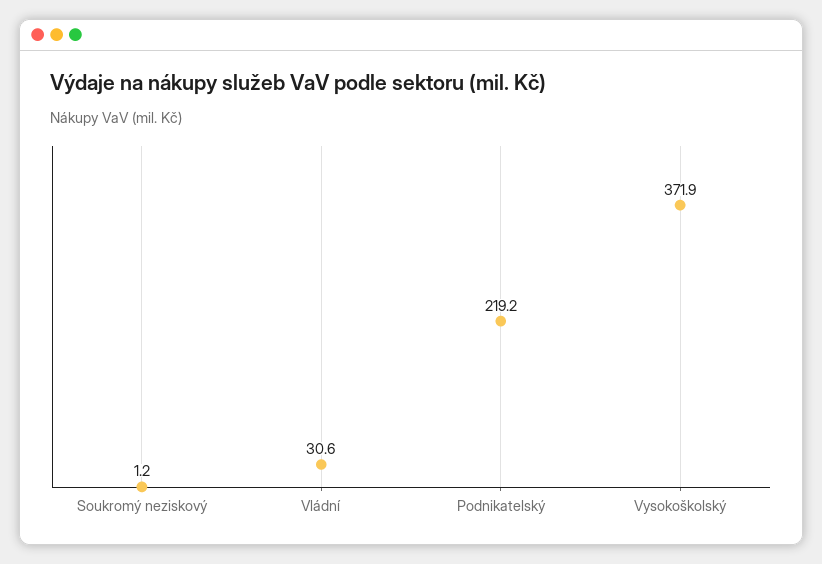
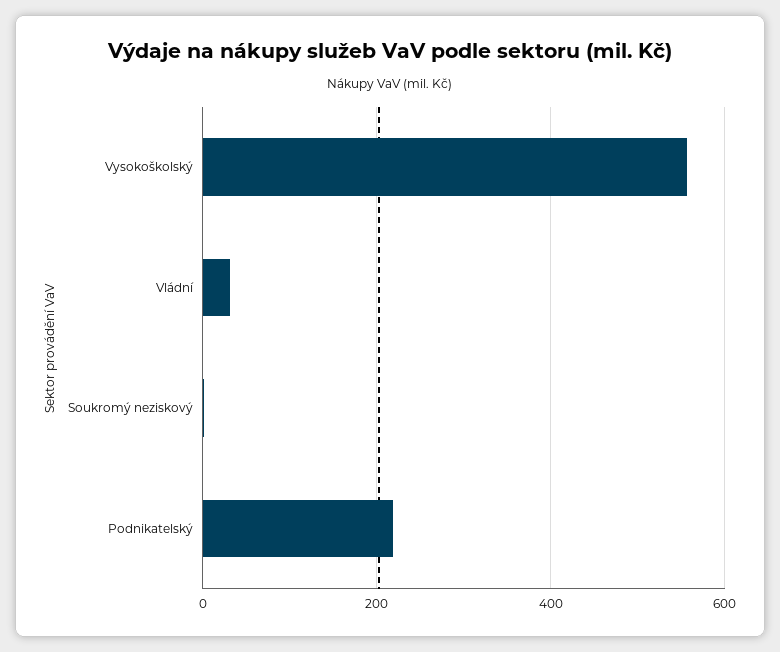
Vysokoškolský: 371.9 -> 560

